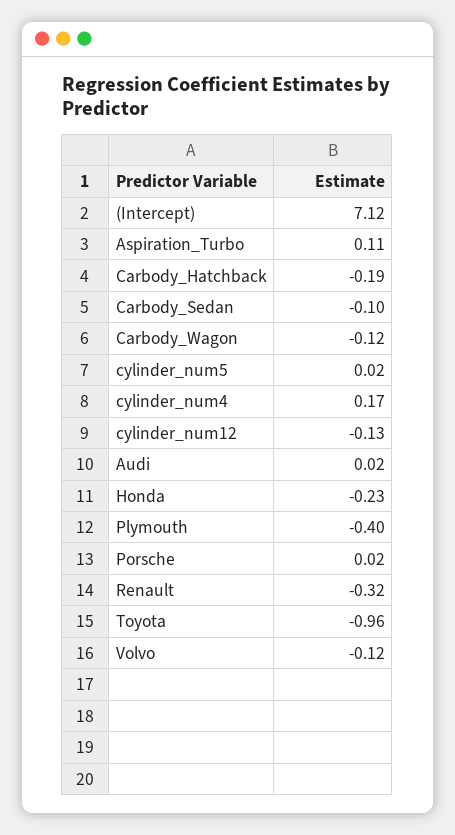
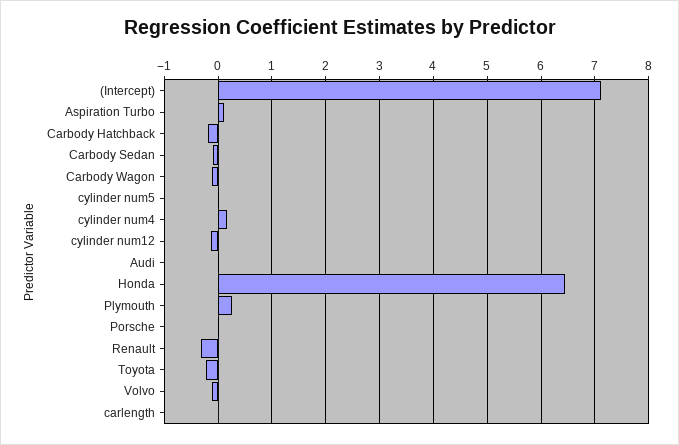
Honda: -0.23 -> 6.4
Plymouth: -0.4 -> 0.2
Toyota: -0.96 -> -0.2
carlength: none -> 0

